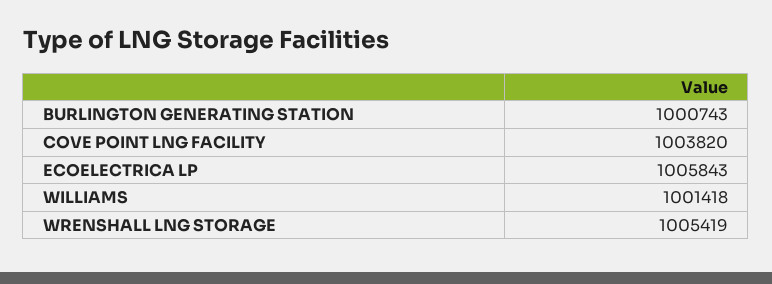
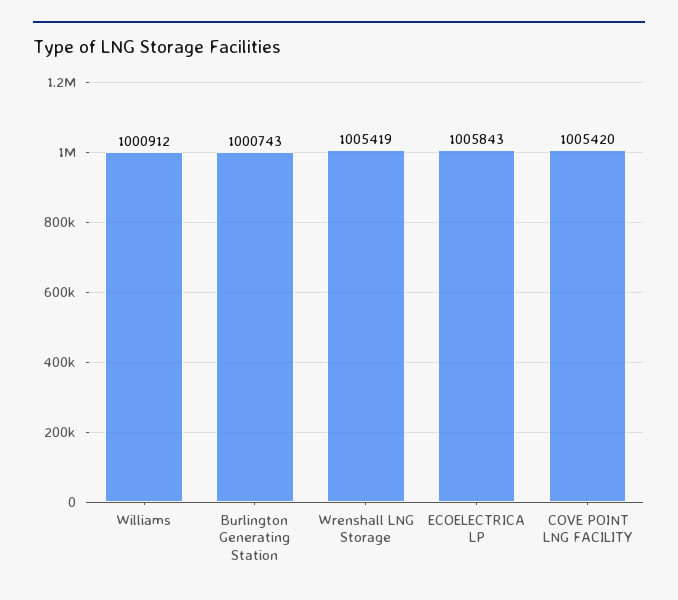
COVE POINT LNG FACILITY: 1003820 -> 1005420
WILLIAMS: 1001418 -> 1000912

